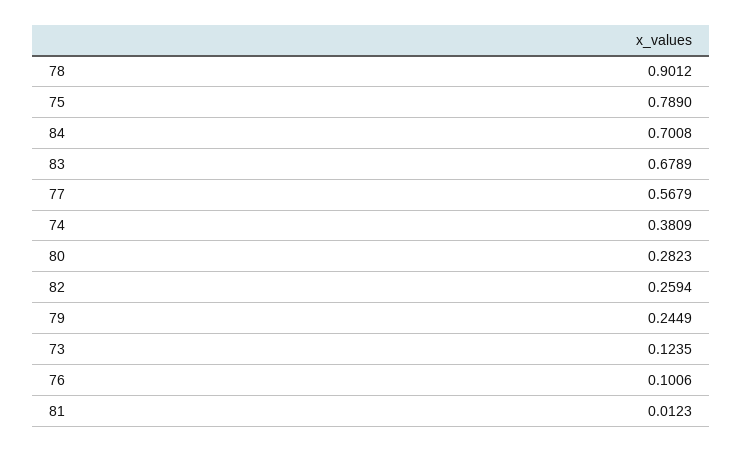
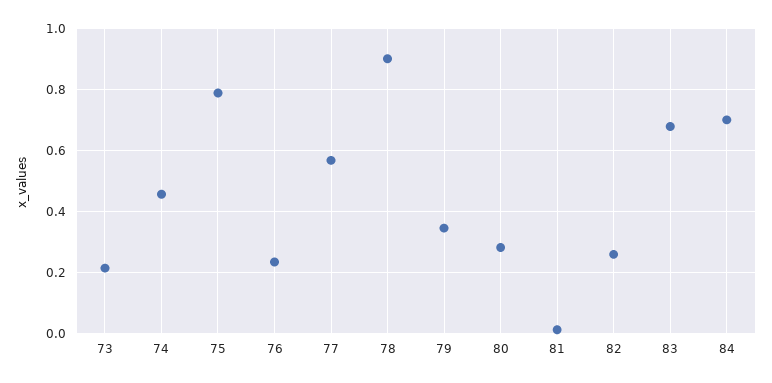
74: 0.3809 -> 0.46
79: 0.2449 -> 0.34
73: 0.1235 -> 0.22
76: 0.1006 -> 0.24

